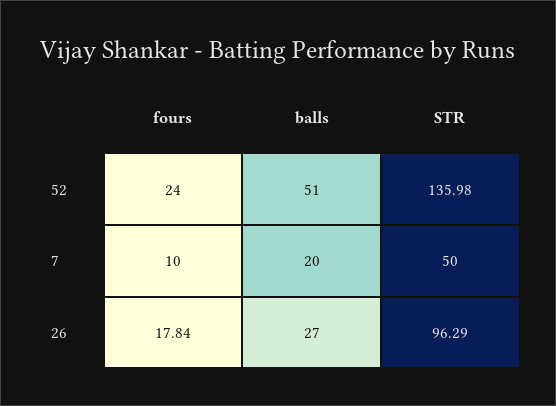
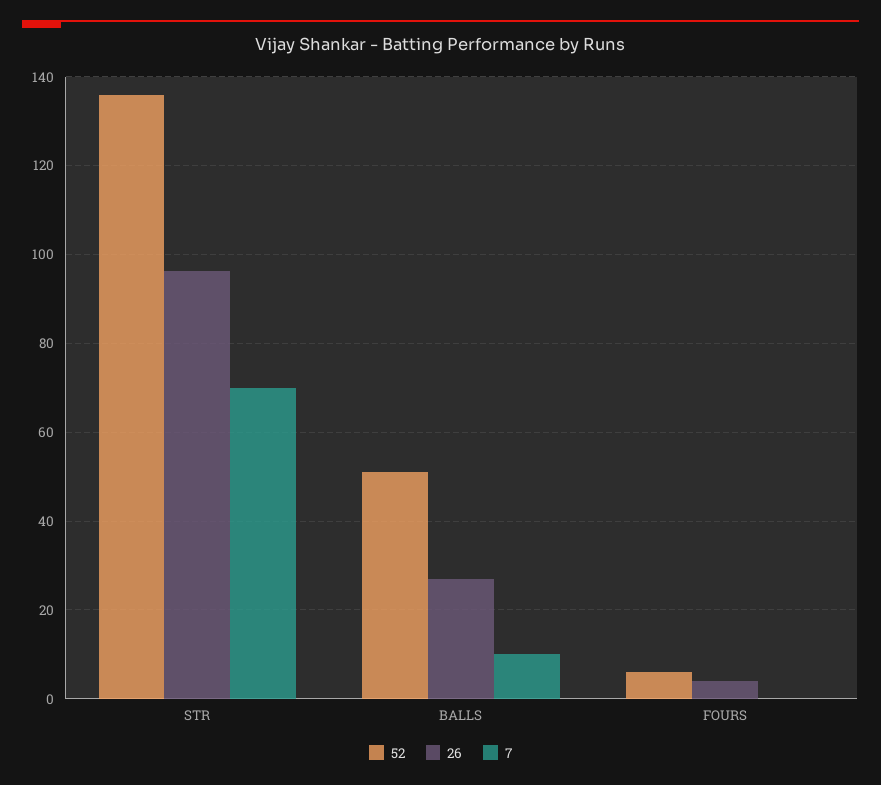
52, fours: 24 -> 6
7, fours: 10 -> 0
7, balls: 20 -> 10
7, STR: 50 -> 70
26, fours: 17.84 -> 4

